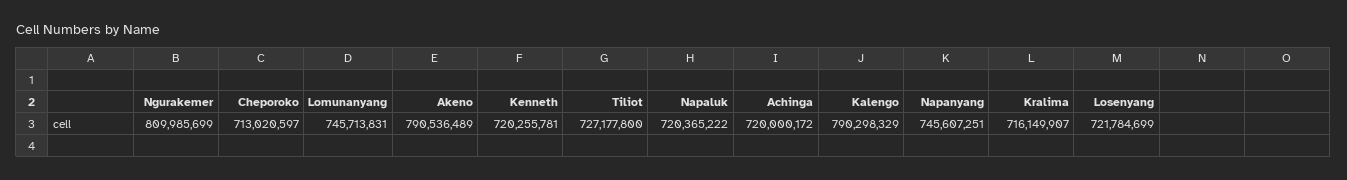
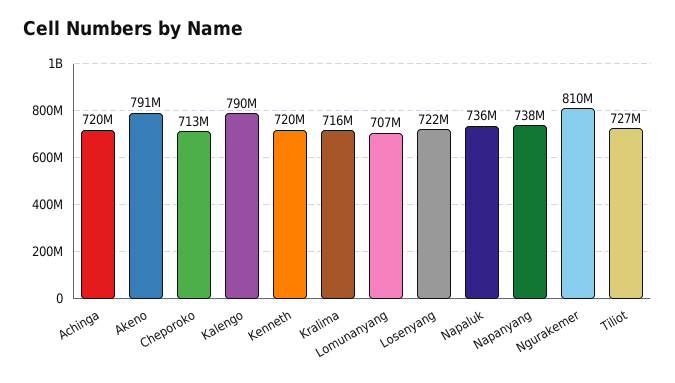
Lomunanyang: 745713831 -> 707000000
Napaluk: 720365222 -> 736000000
Napanyang: 745607251 -> 738000000

